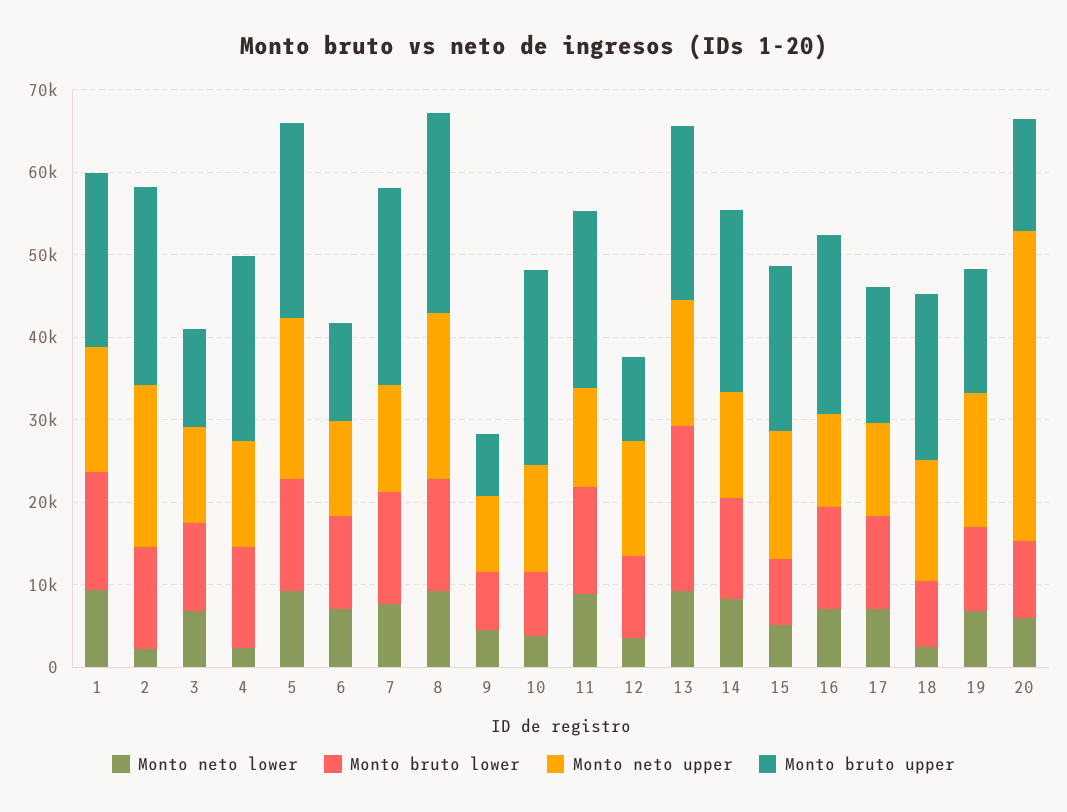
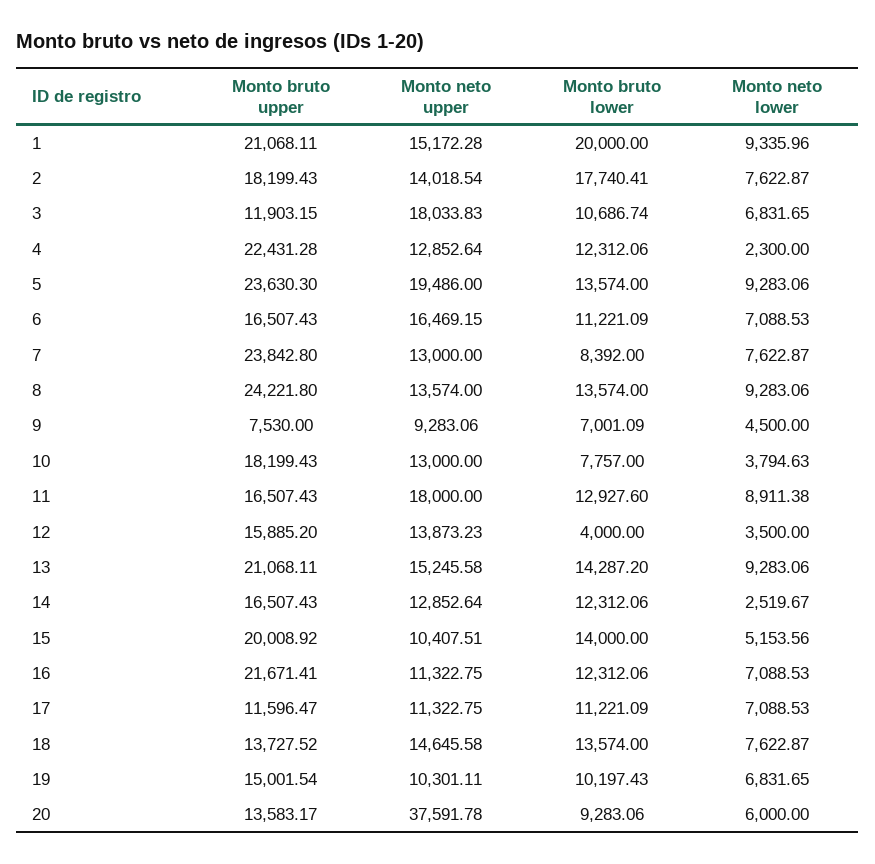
Monto bruto lower, 1: 14000 -> 20000
Monto neto lower, 2: 2000 -> 7622.87
Monto bruto lower, 2: 12000 -> 17740.41
Monto neto upper, 2: 20000 -> 14018.54
Monto bruto upper, 2: 24000 -> 18199.43
Monto neto upper, 3: 12000 -> 18033.83
Monto neto upper, 6: 12000 -> 16469.15
Monto bruto upper, 6: 12000 -> 16507.43
Monto bruto lower, 7: 14000 -> 8392
Monto neto upper, 8: 20000 -> 13574
Monto bruto upper, 10: 24000 -> 18199.43
Monto neto upper, 11: 12000 -> 18000
Monto bruto upper, 11: 22000 -> 16507.43
Monto bruto lower, 12: 10000 -> 4000
Monto bruto upper, 12: 10000 -> 15885.2
Monto bruto lower, 13: 20000 -> 14287.2
Monto neto lower, 14: 8000 -> 2519.67
Monto bruto upper, 14: 22000 -> 16507.43
Monto bruto lower, 15: 8000 -> 14000
Monto neto upper, 15: 16000 -> 10407.51
Monto bruto upper, 17: 16000 -> 11596.47
Monto neto lower, 18: 2000 -> 7622.87
Monto bruto lower, 18: 8000 -> 13574
Monto bruto upper, 18: 20000 -> 13727.52
Monto neto upper, 19: 16000 -> 10301.11

